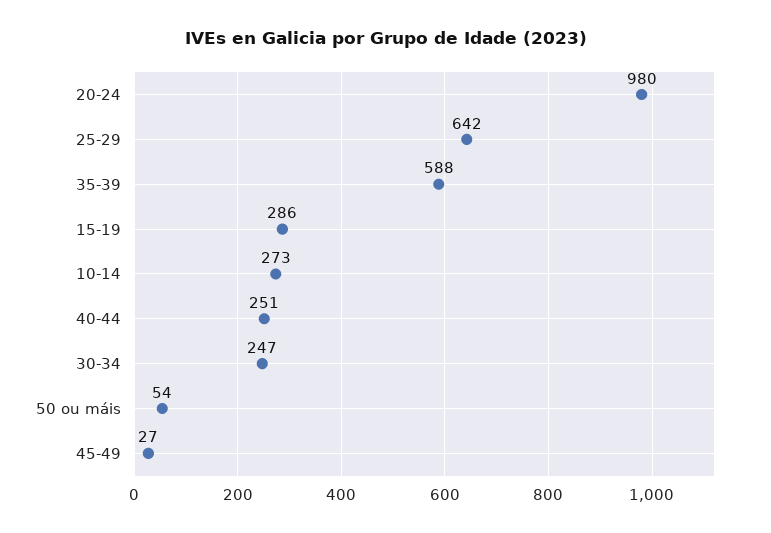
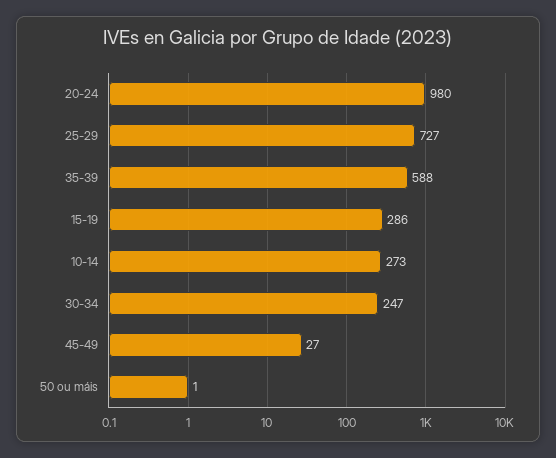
25-29: 642 -> 727
40-44: 251 -> none
50 ou máis: 54 -> 1

